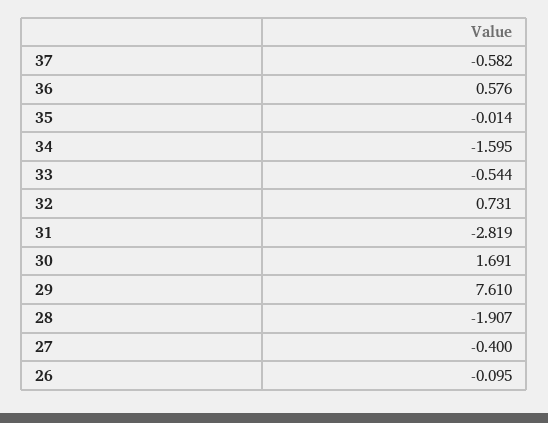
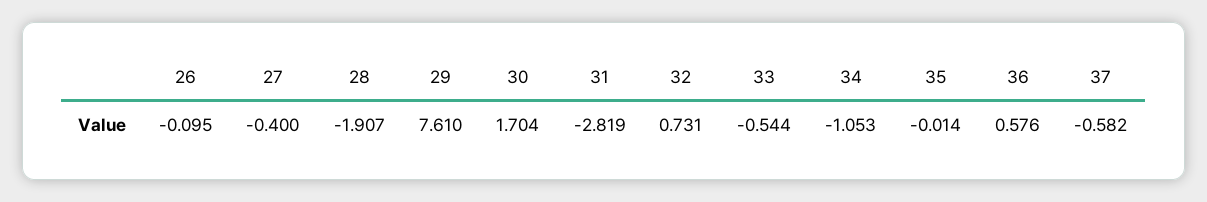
34: -1.595 -> -1.053
30: 1.691 -> 1.704

